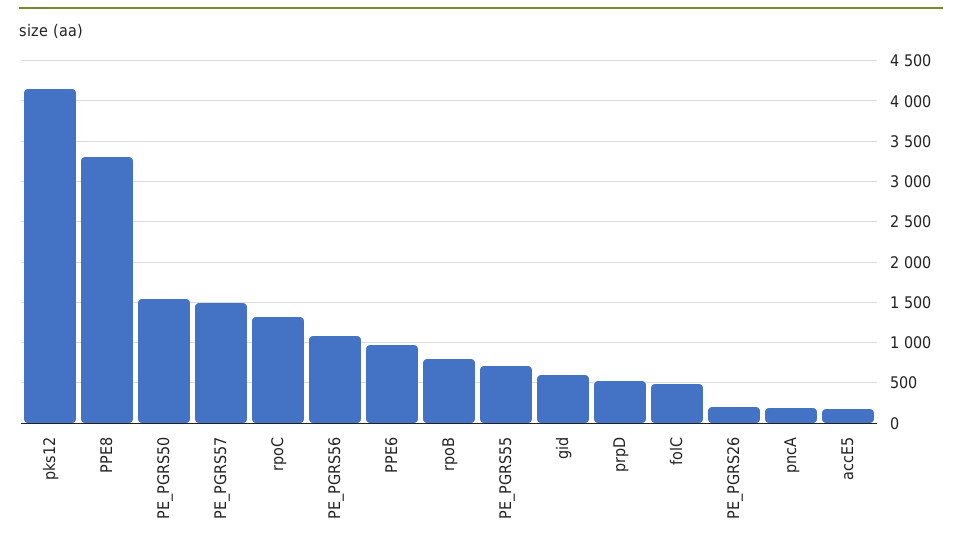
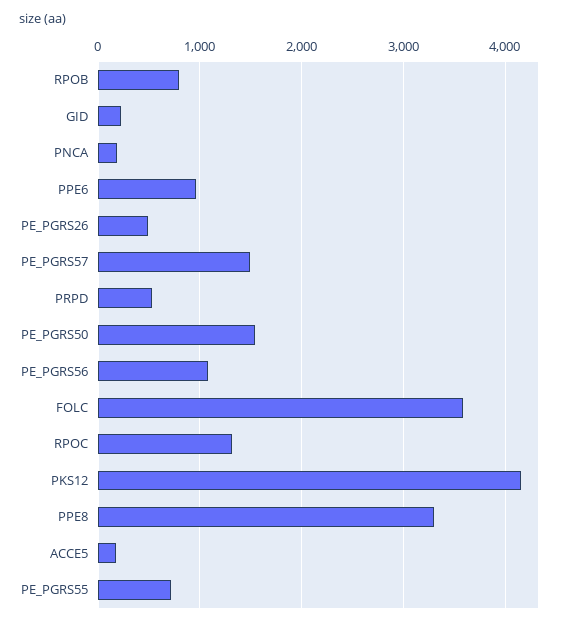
gid: 600 -> 200
folC: 500 -> 3600
PE_PGRS26: 200 -> 500

